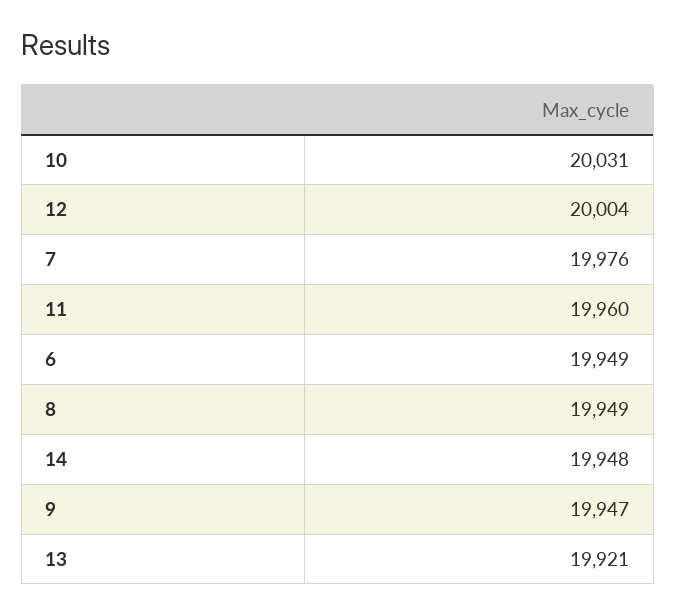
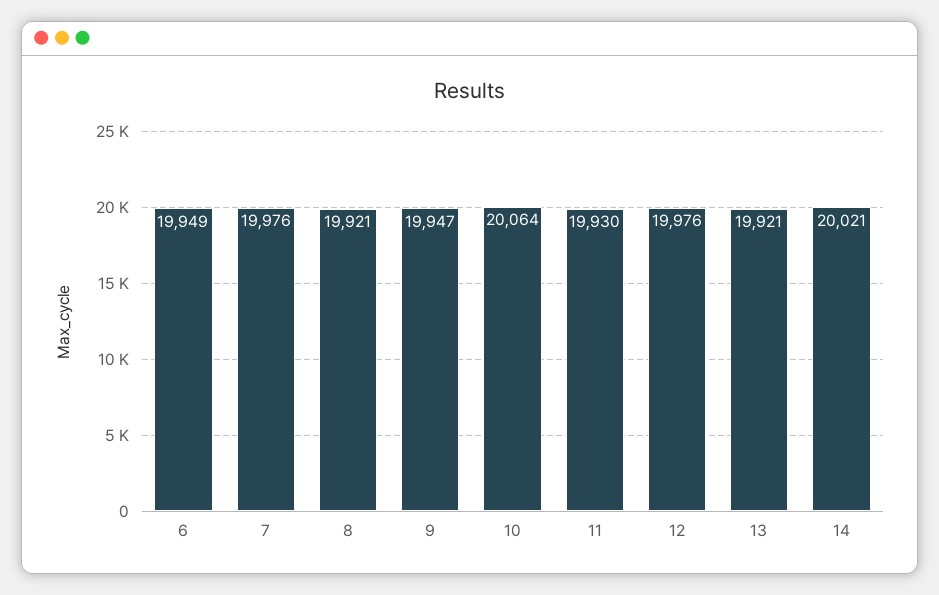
10: 20031 -> 20064
12: 20004 -> 19976
11: 19960 -> 19930
8: 19949 -> 19921
14: 19948 -> 20021

